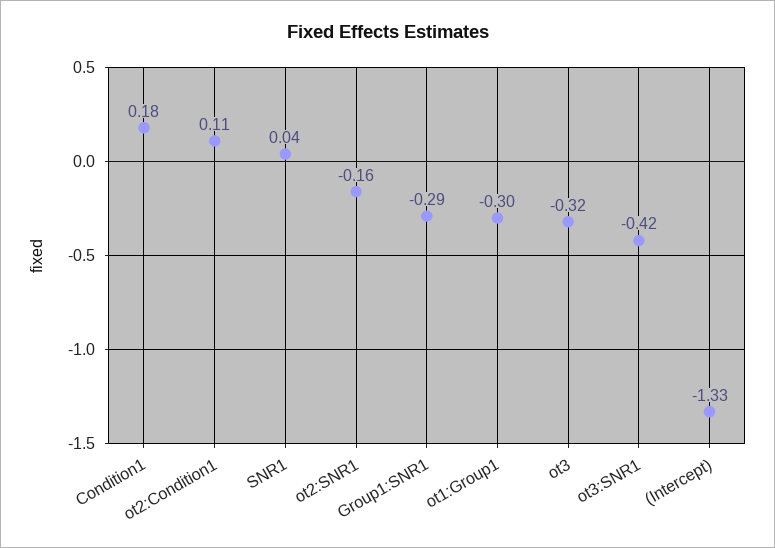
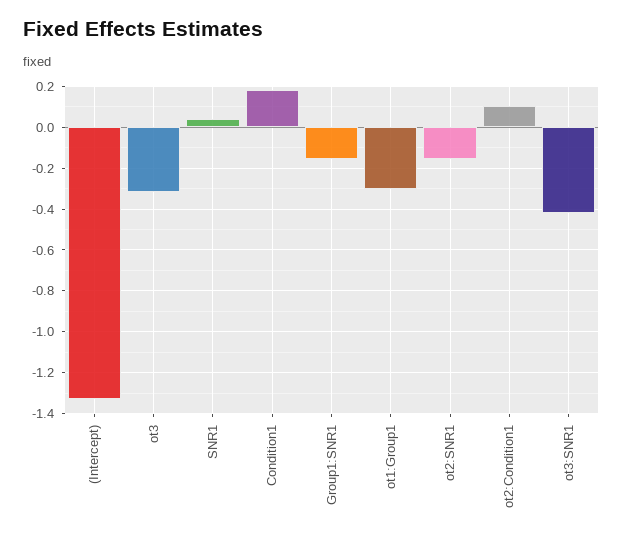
Group1:SNR1: -0.29 -> -0.15

